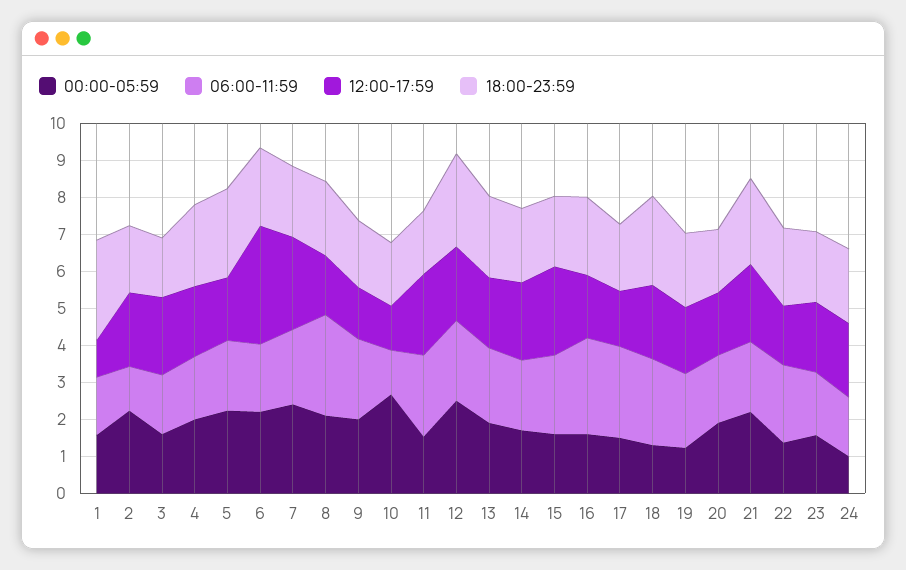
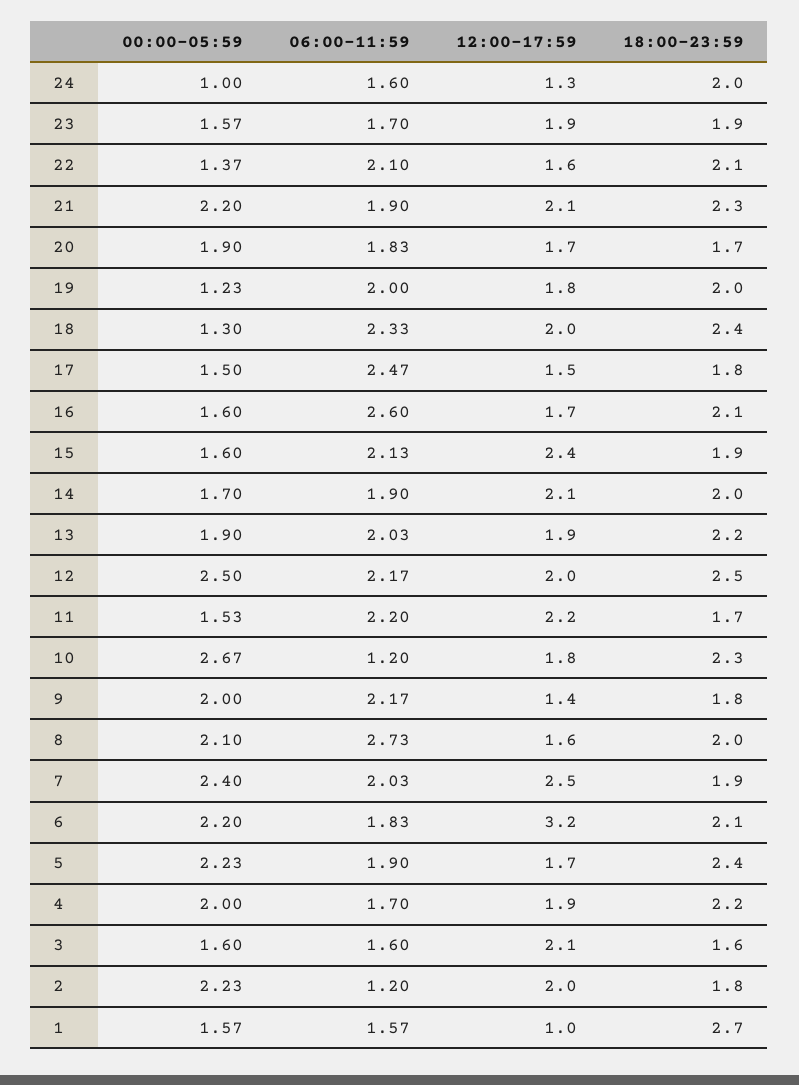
12:00-17:59, 10: 1.25 -> 1.8
18:00-23:59, 10: 1.75 -> 2.3
12:00-17:59, 24: 2 -> 1.3

